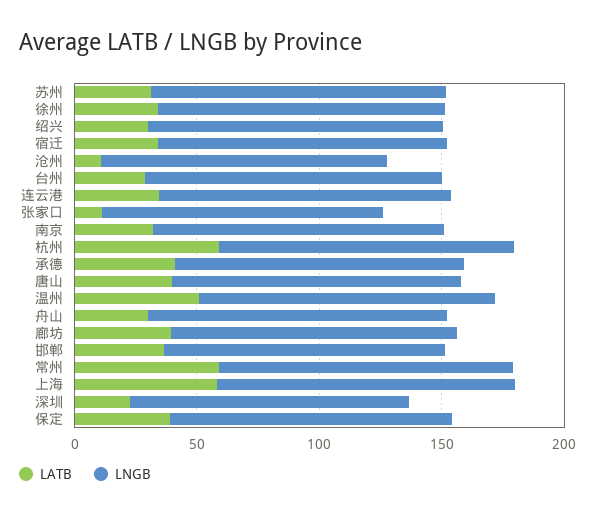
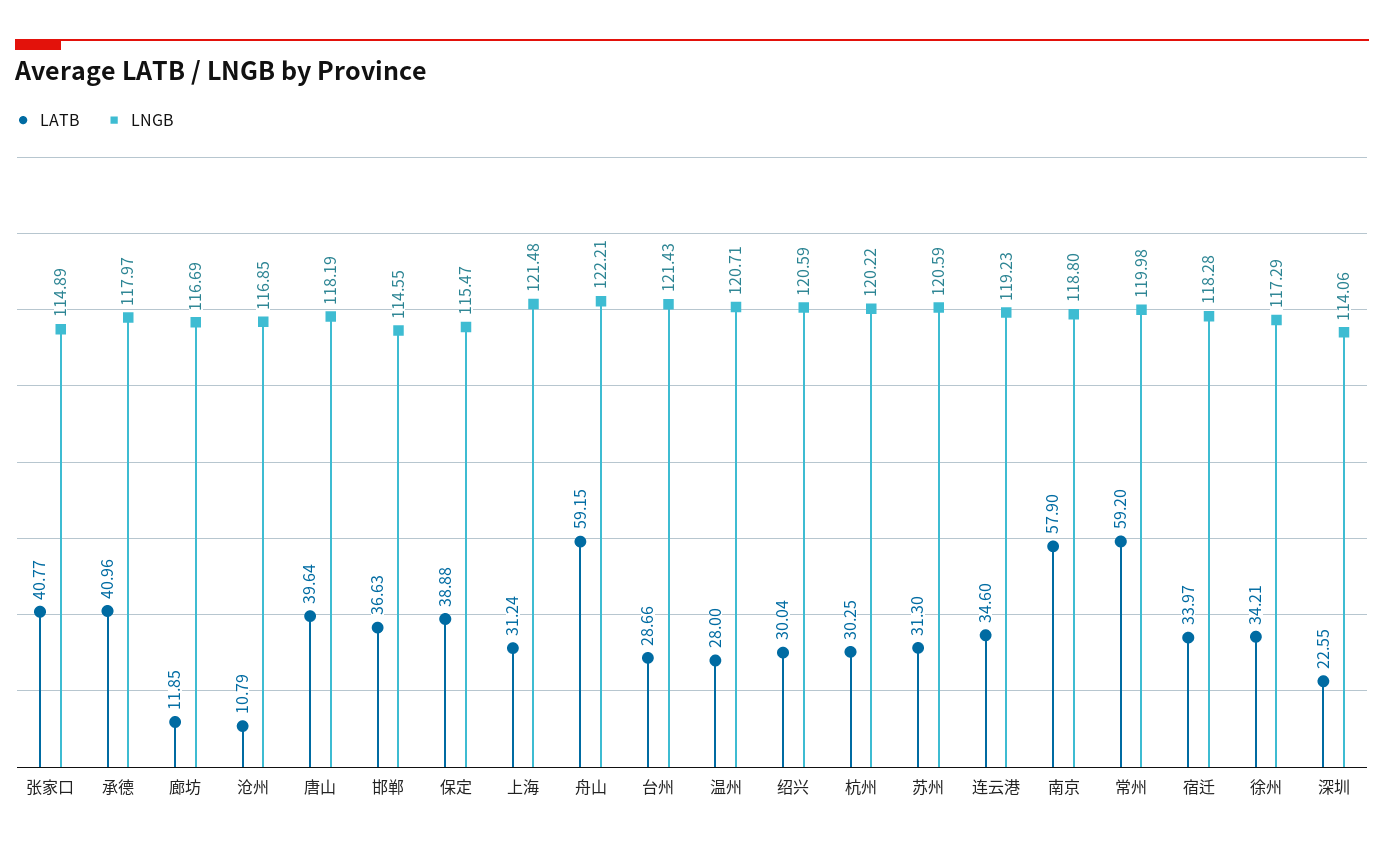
LATB, 张家口: 10 -> 40.77
LATB, 南京: 30 -> 57.9
LATB, 杭州: 60 -> 30.25
LATB, 温州: 50 -> 28
LATB, 舟山: 30 -> 59.15
LATB, 廊坊: 40 -> 11.85
LATB, 上海: 60 -> 31.24

